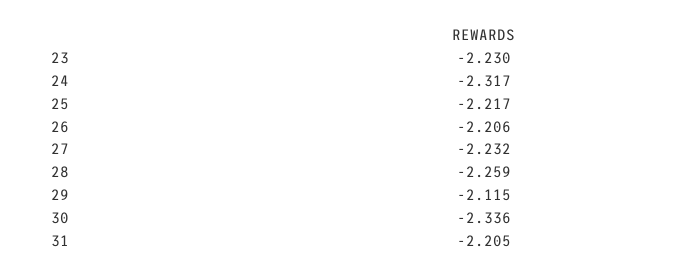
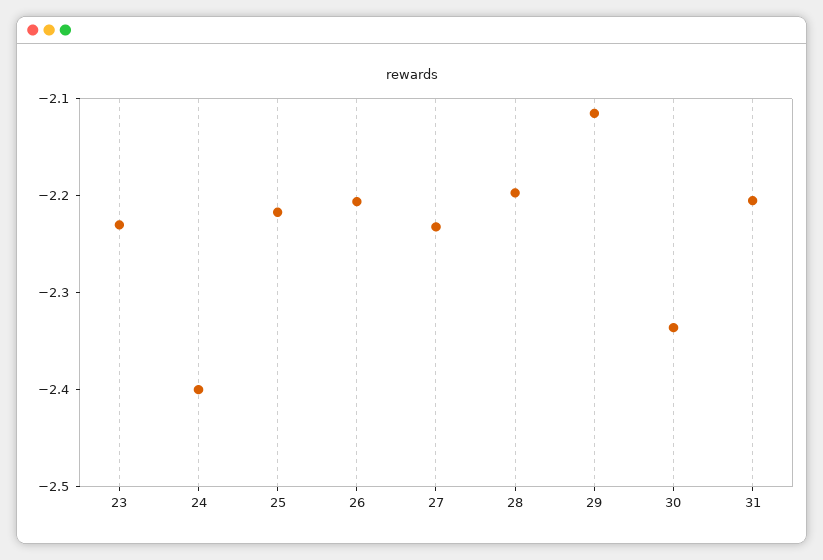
24: -2.317 -> -2.4
28: -2.259 -> -2.2

